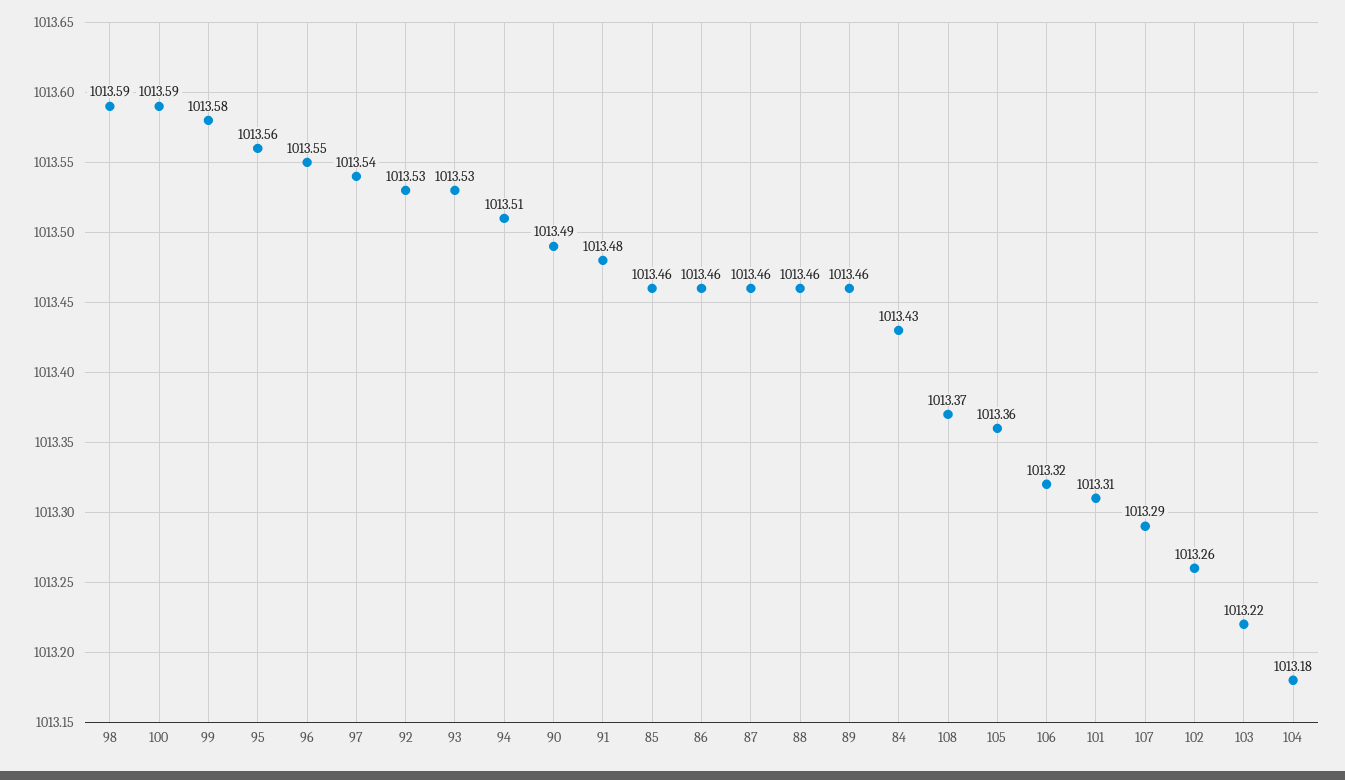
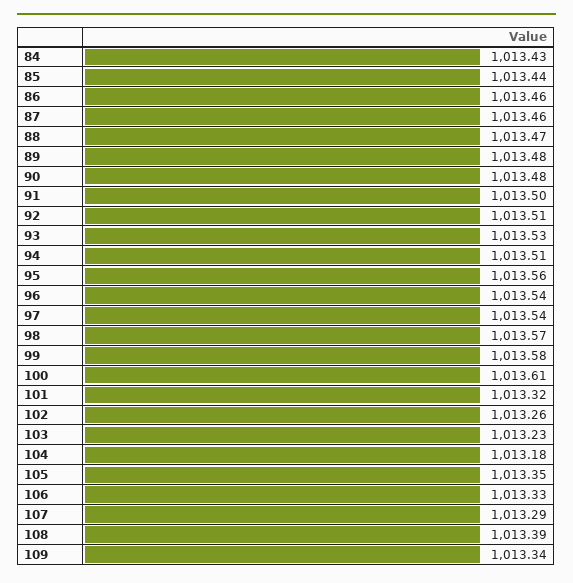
98: 1013.59 -> 1013.57
100: 1013.59 -> 1013.61
96: 1013.55 -> 1013.54
92: 1013.53 -> 1013.51
90: 1013.49 -> 1013.48
91: 1013.48 -> 1013.5
85: 1013.46 -> 1013.44
88: 1013.46 -> 1013.47
89: 1013.46 -> 1013.48
108: 1013.37 -> 1013.39
105: 1013.36 -> 1013.35
106: 1013.32 -> 1013.33
101: 1013.31 -> 1013.32
103: 1013.22 -> 1013.23
109: none -> 1013.34

